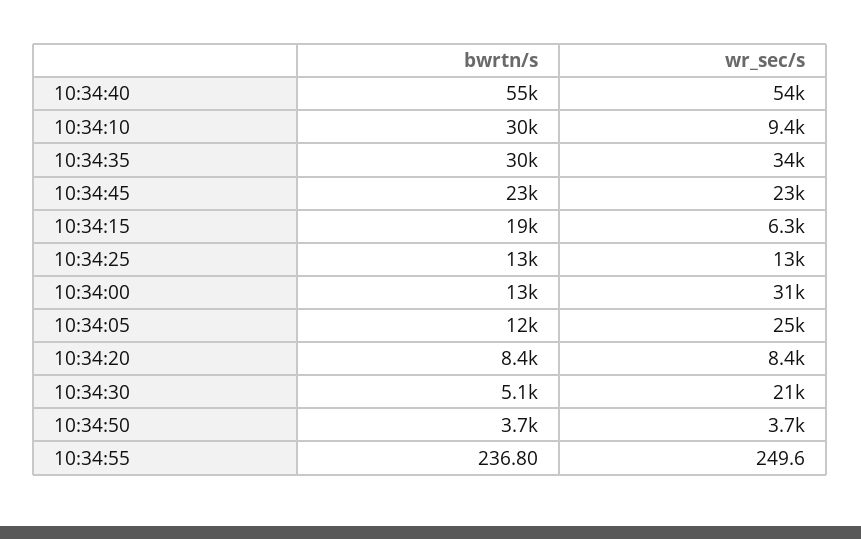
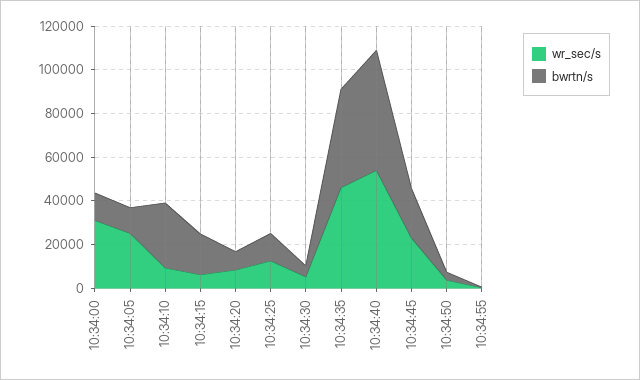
bwrtn/s, 10:34:35: 30000 -> 45000
wr_sec/s, 10:34:35: 34000 -> 45000
wr_sec/s, 10:34:30: 21000 -> 5000

